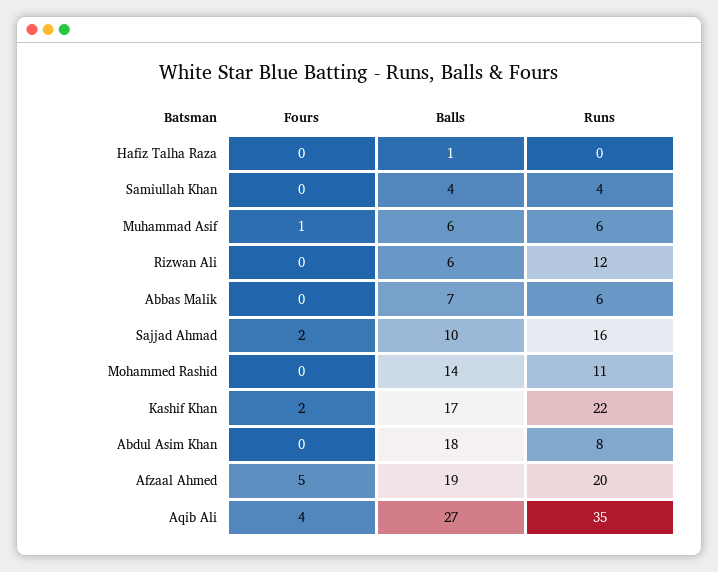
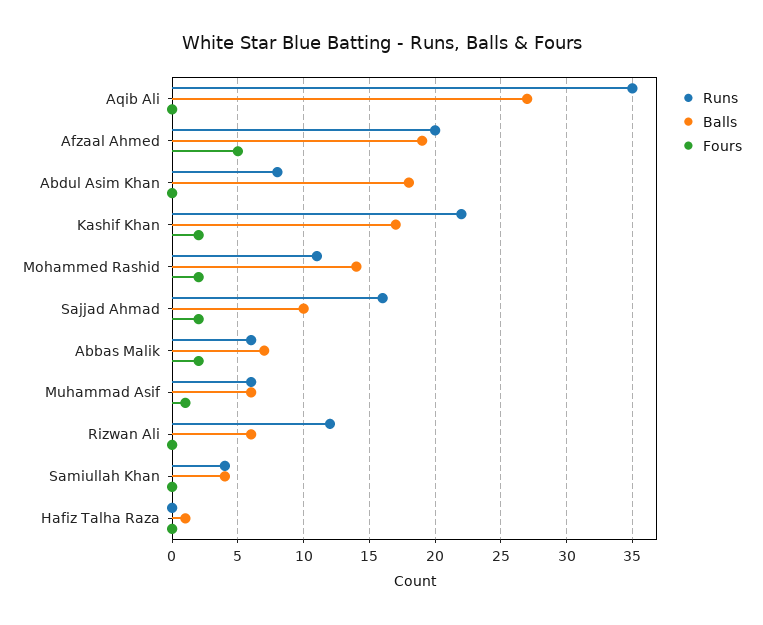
Fours, Abbas Malik: 0 -> 2
Fours, Mohammed Rashid: 0 -> 2
Fours, Aqib Ali: 4 -> 0

